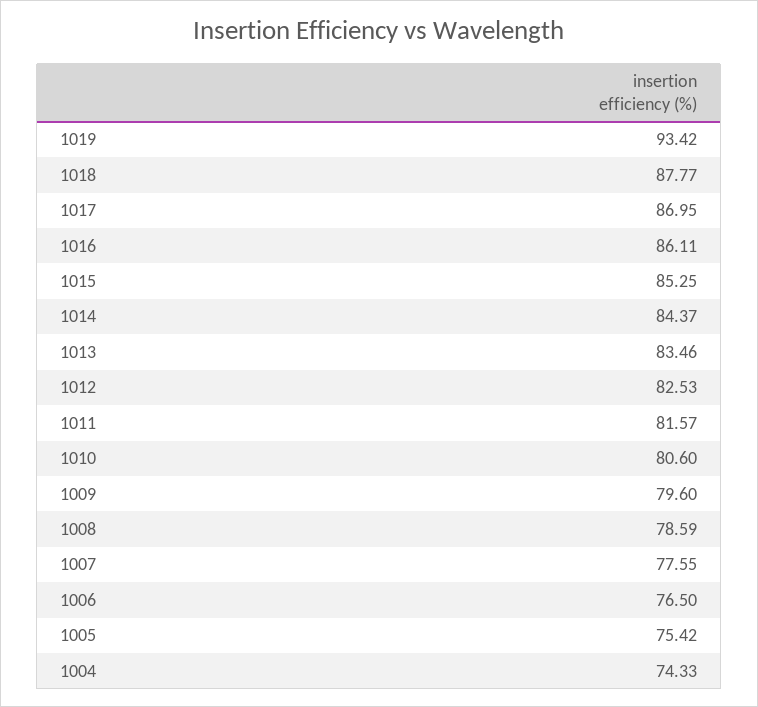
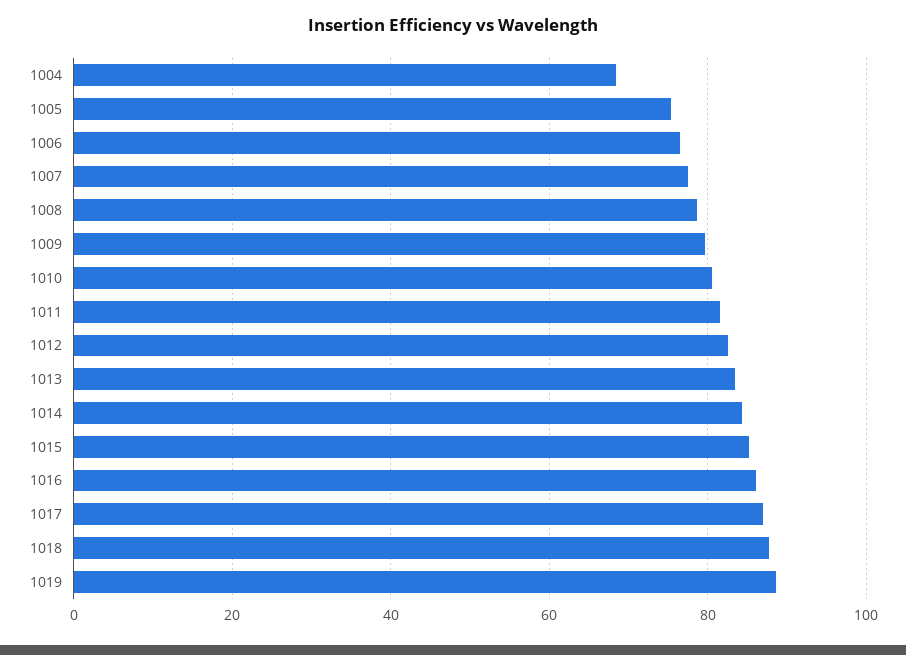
1019: 93.42 -> 88
1004: 74.33 -> 68

